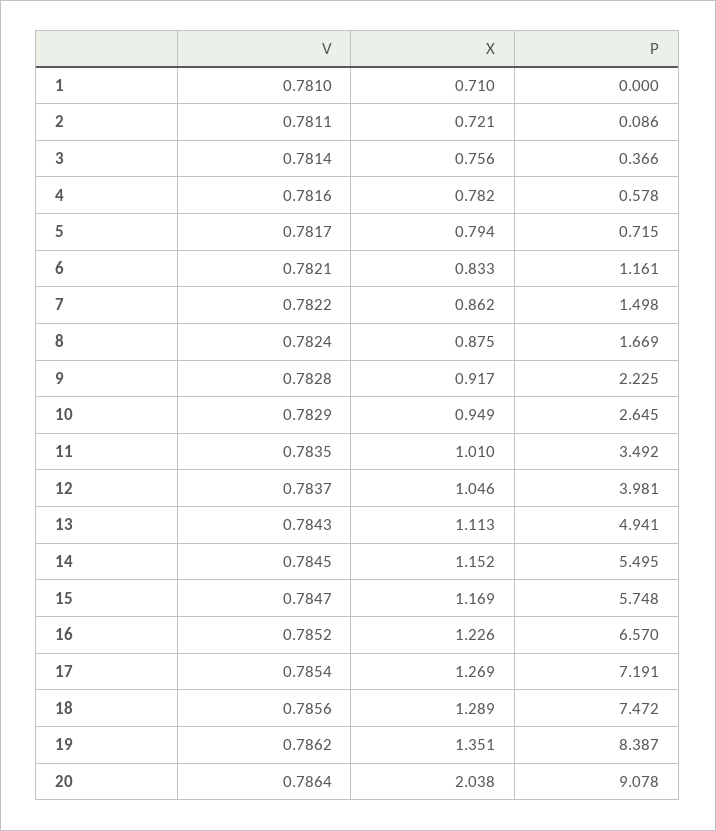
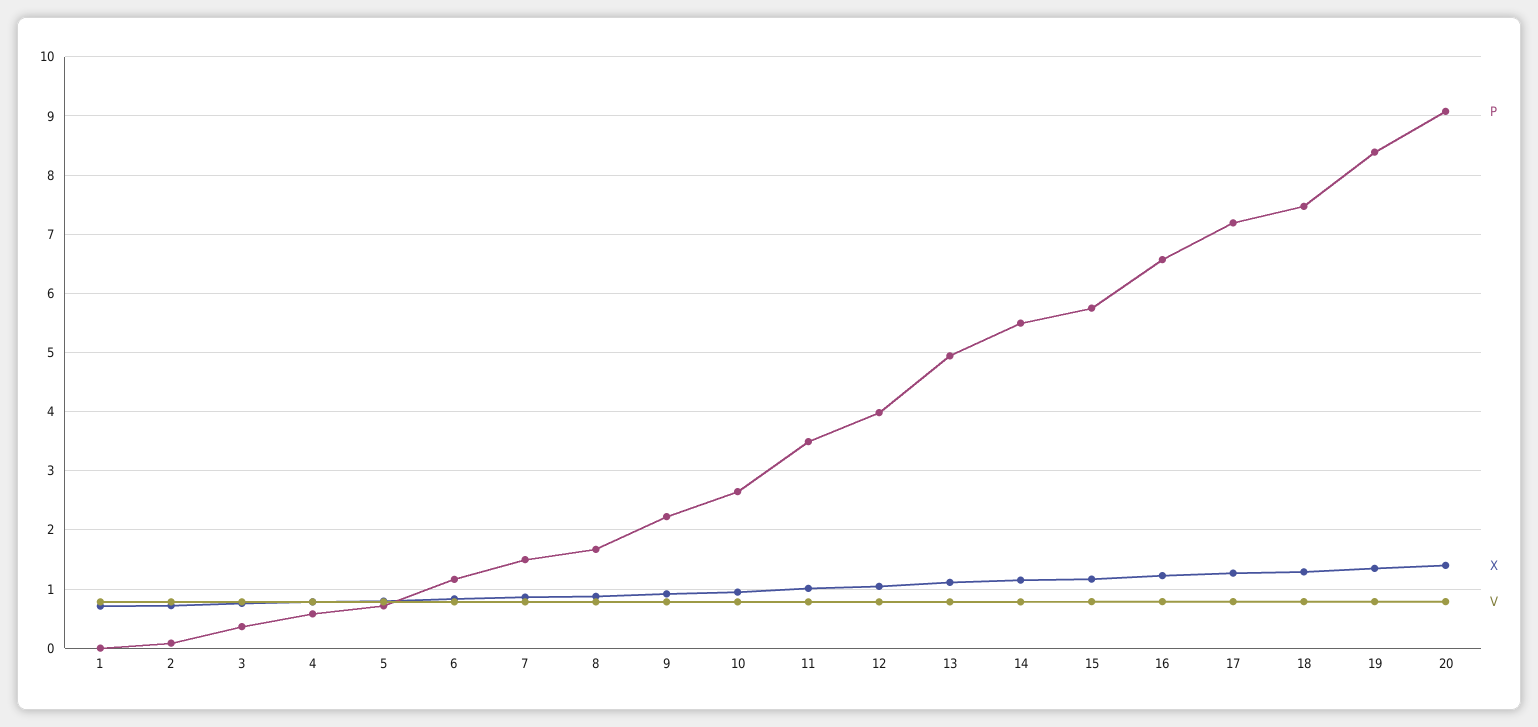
X, 20: 2.038 -> 1.4

